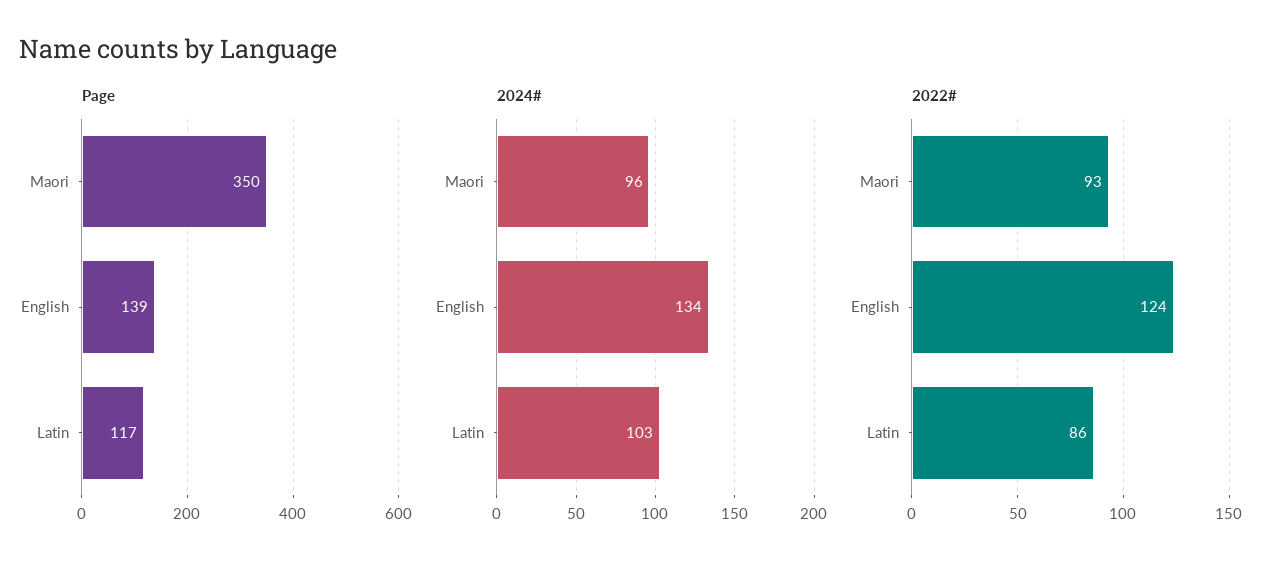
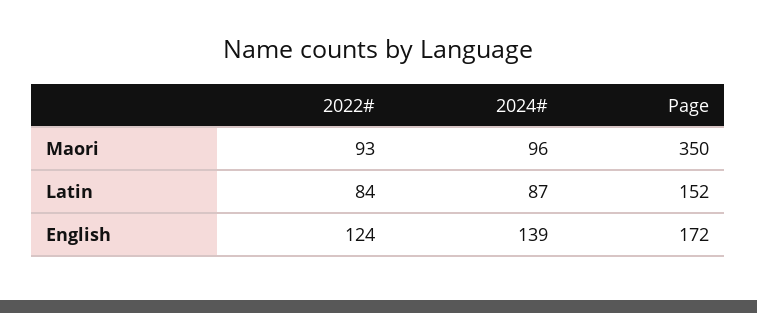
Page, English: 139 -> 172
Page, Latin: 117 -> 152
2024#, English: 134 -> 139
2024#, Latin: 103 -> 87
2022#, Latin: 86 -> 84

